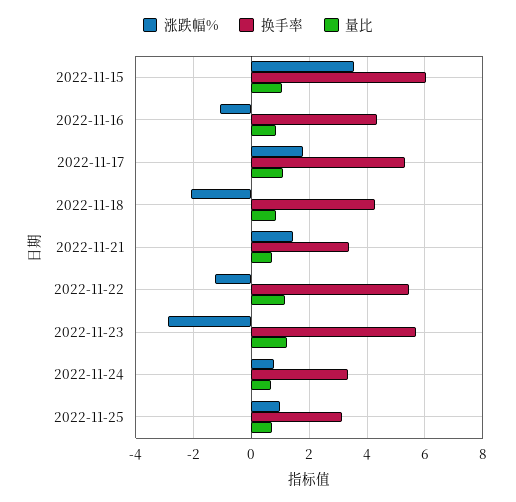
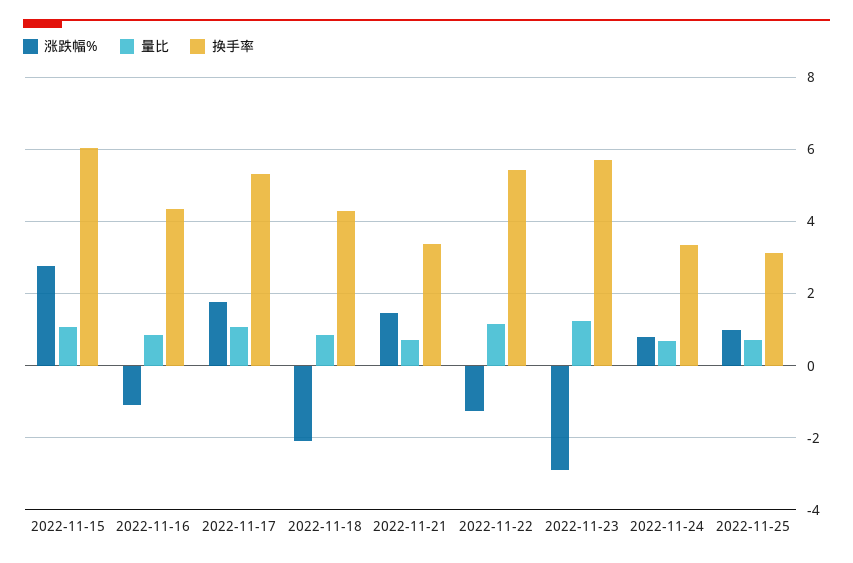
涨跌幅%, 2022-11-15: 3.5 -> 2.8

